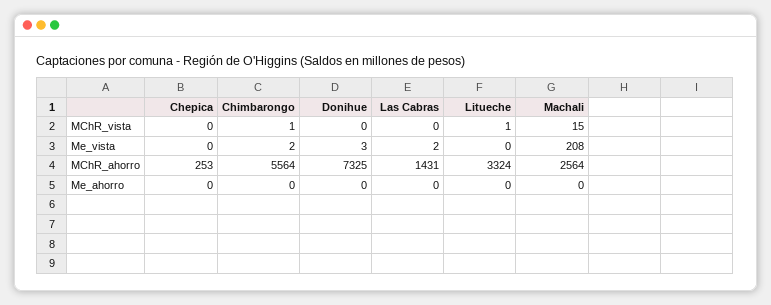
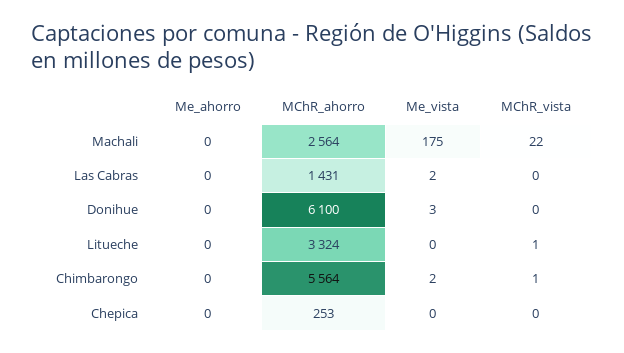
Machali, MChR_vista: 15 -> 22
Machali, Me_vista: 208 -> 175
Donihue, MChR_ahorro: 7325 -> 6100

